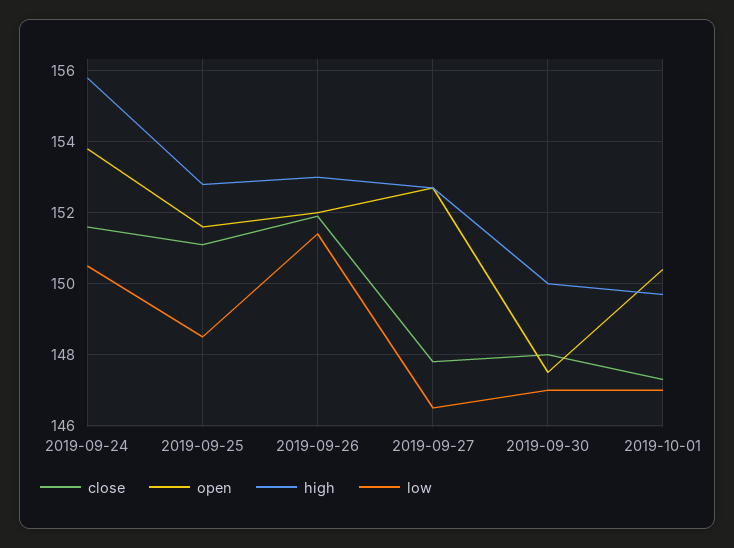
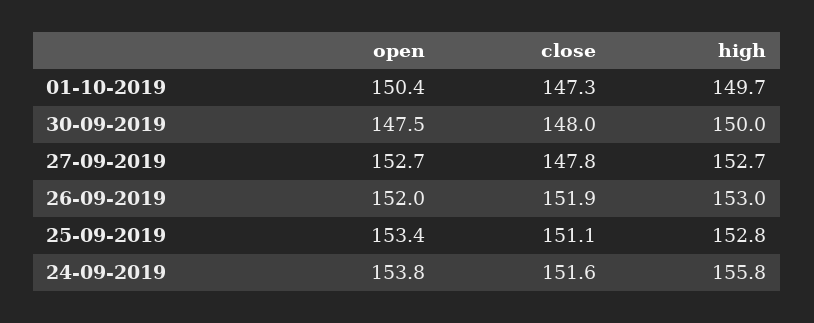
low, 2019-09-24: 150.5 -> none
open, 2019-09-25: 151.5 -> 153.4
low, 2019-09-25: 148.5 -> none
low, 2019-09-26: 151.5 -> none
low, 2019-09-27: 146.5 -> none
low, 2019-09-30: 147 -> none
low, 2019-10-01: 147 -> none

